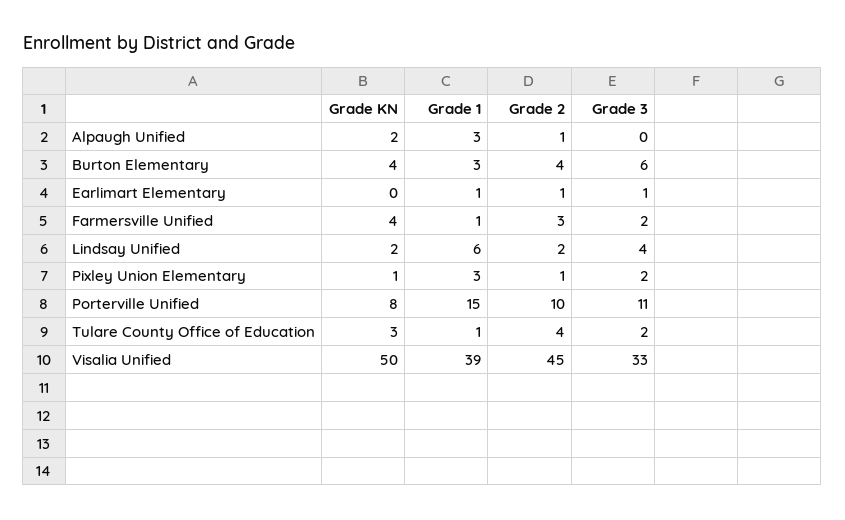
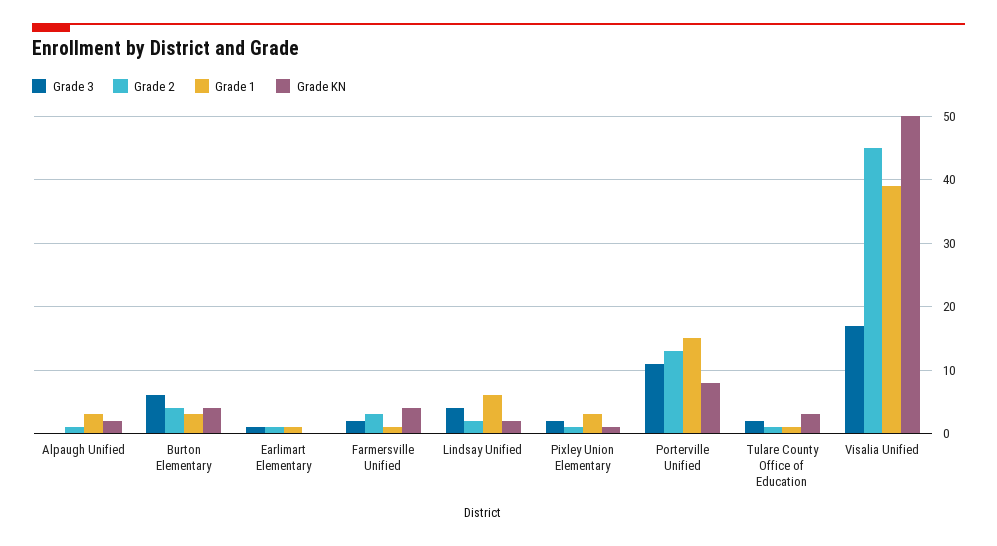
Grade 2, Porterville Unified: 10 -> 13
Grade 2, Tulare County Office of Education: 4 -> 1
Grade 3, Visalia Unified: 33 -> 17

